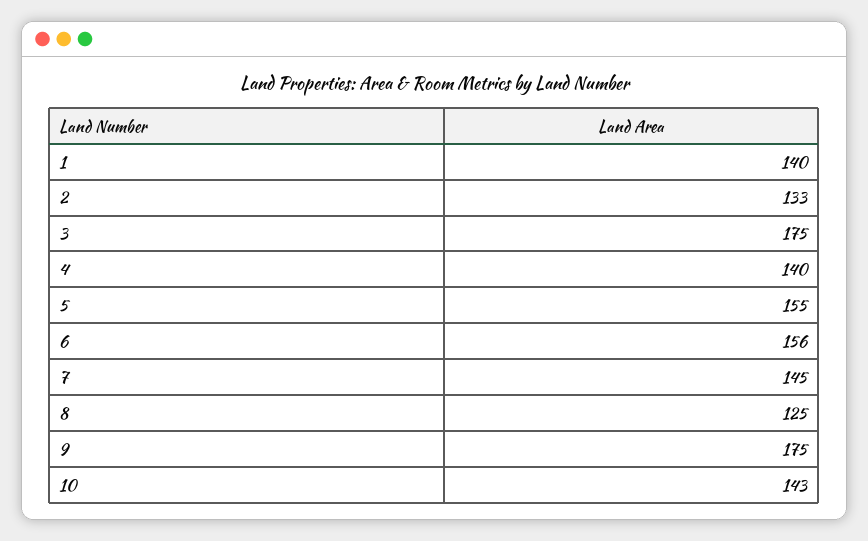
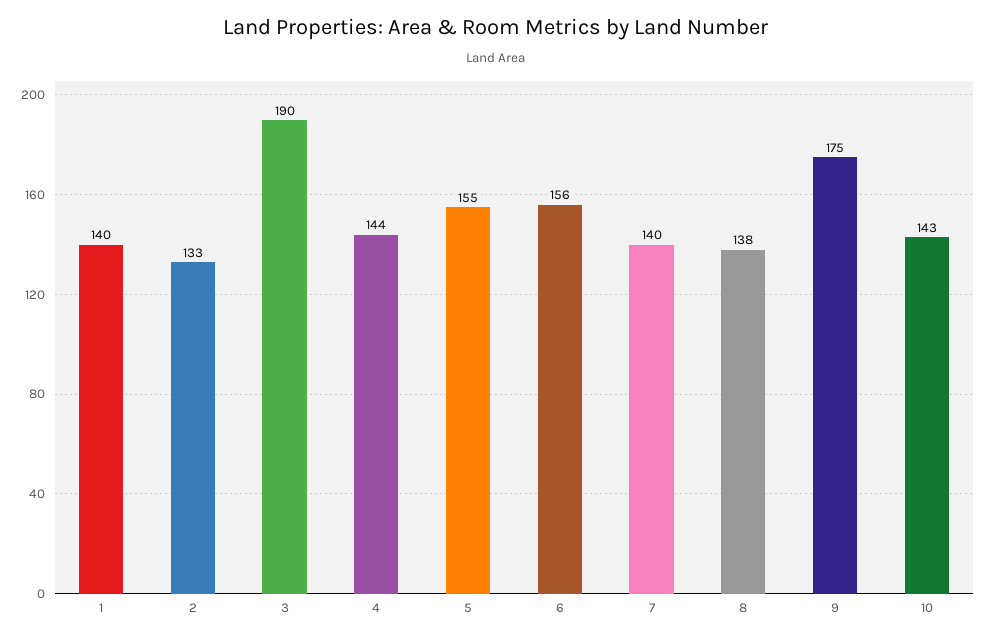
3: 175 -> 190
4: 140 -> 144
7: 145 -> 140
8: 125 -> 138

